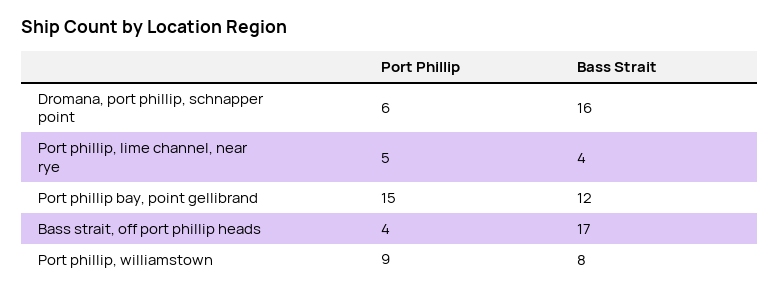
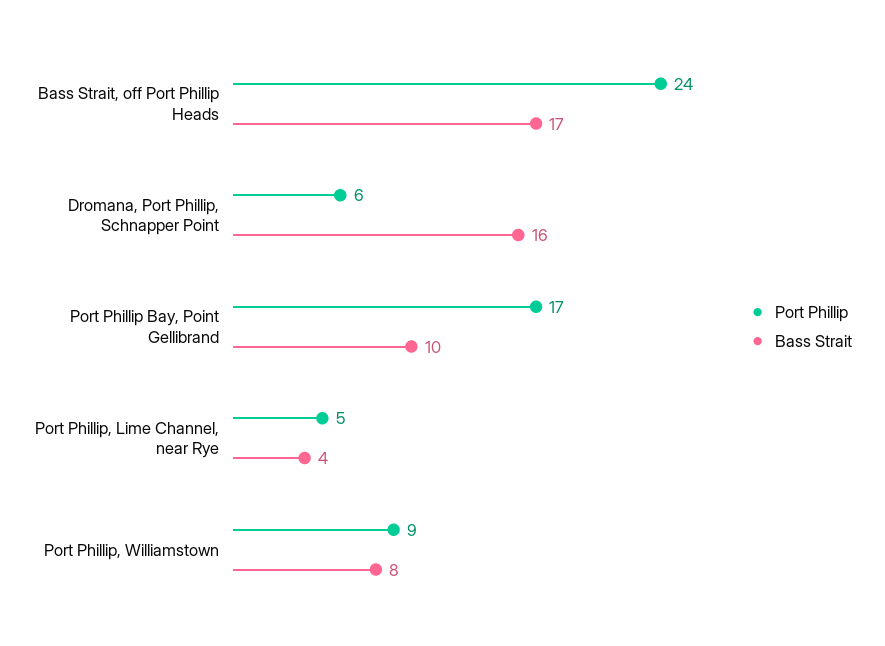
Port Phillip, Port phillip bay, point gellibrand: 15 -> 17
Bass Strait, Port phillip bay, point gellibrand: 12 -> 10
Port Phillip, Bass strait, off port phillip heads: 4 -> 24

